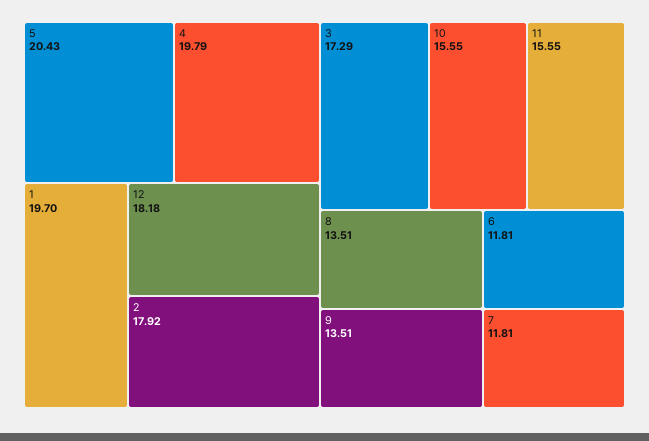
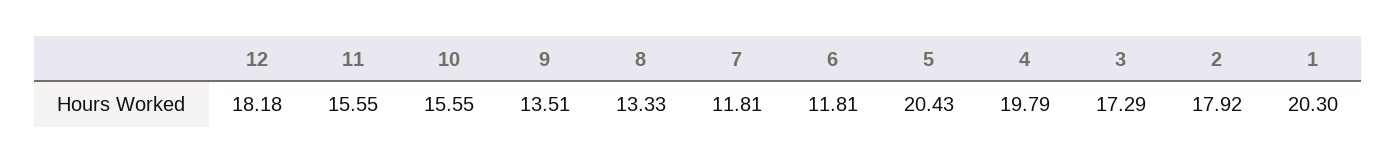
1: 19.7 -> 20.3
8: 13.51 -> 13.33

